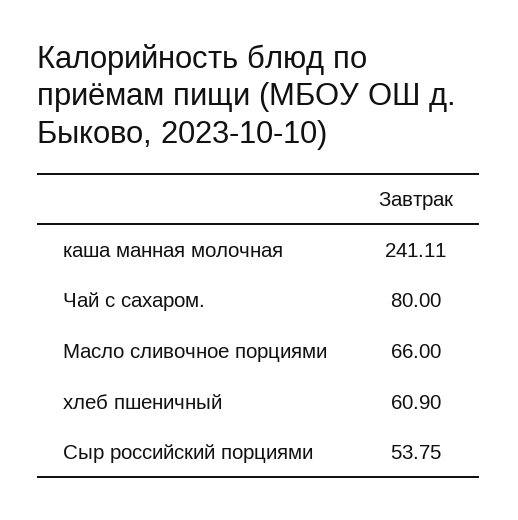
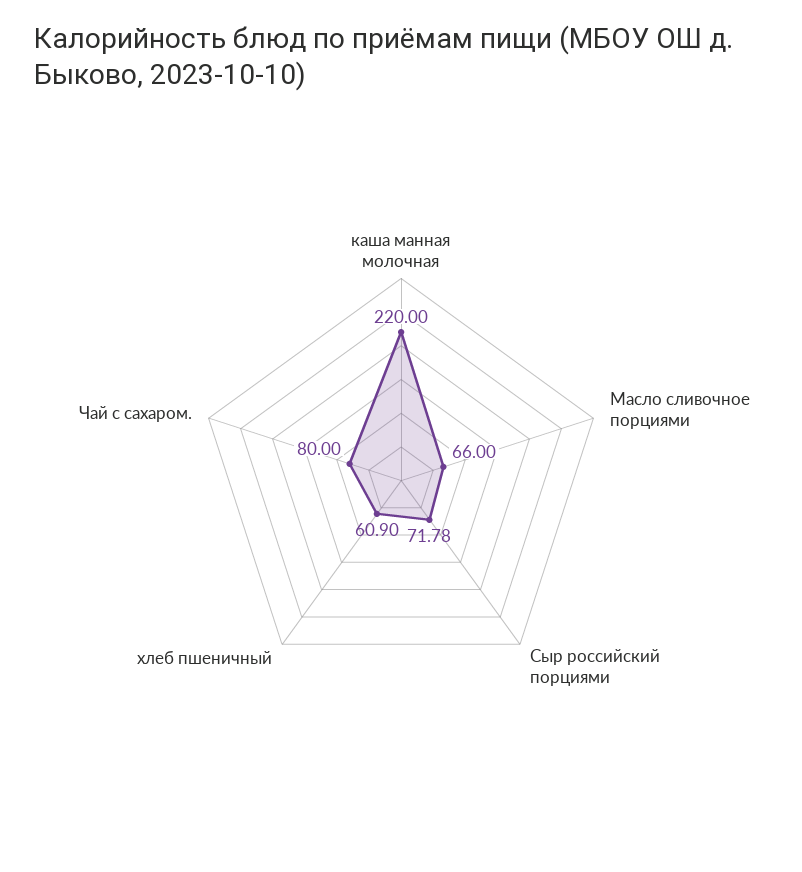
каша манная молочная: 241.11 -> 220
Сыр российский порциями: 53.75 -> 71.78

